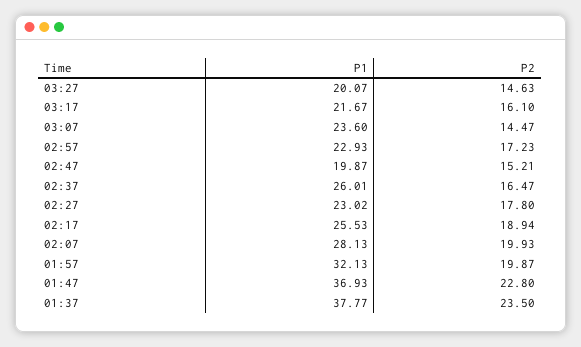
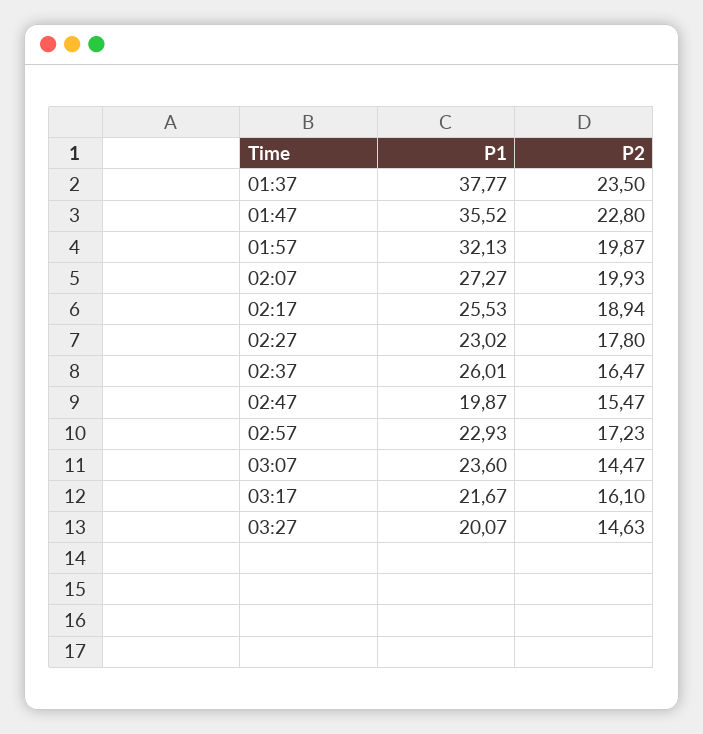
P2, 02:47: 15.21 -> 15.47
P1, 02:07: 28.13 -> 27.27
P1, 01:47: 36.93 -> 35.52

